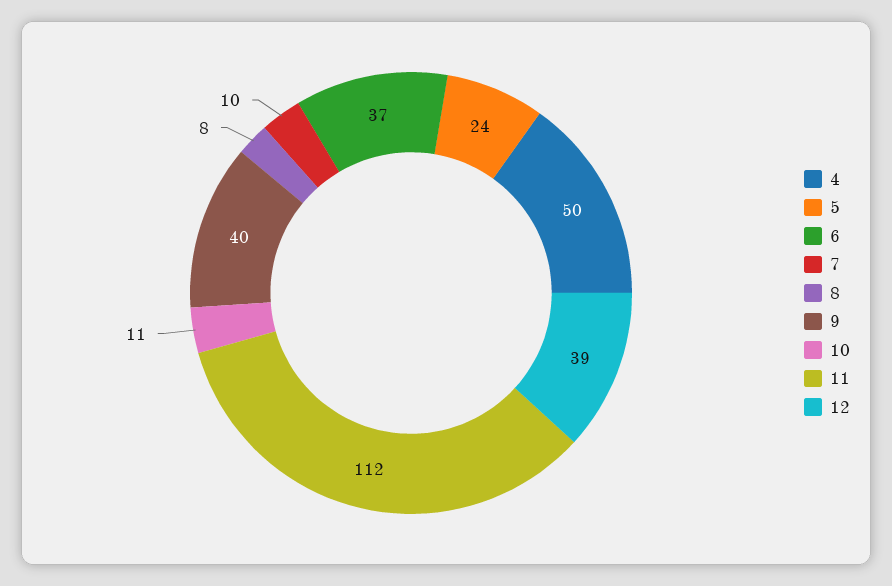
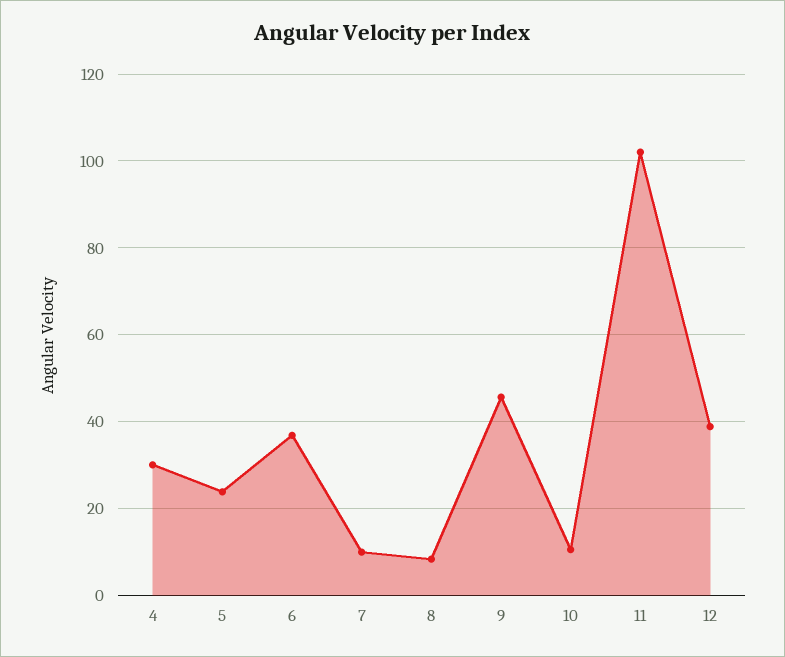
4: 50 -> 30
9: 40 -> 46
11: 112 -> 102

